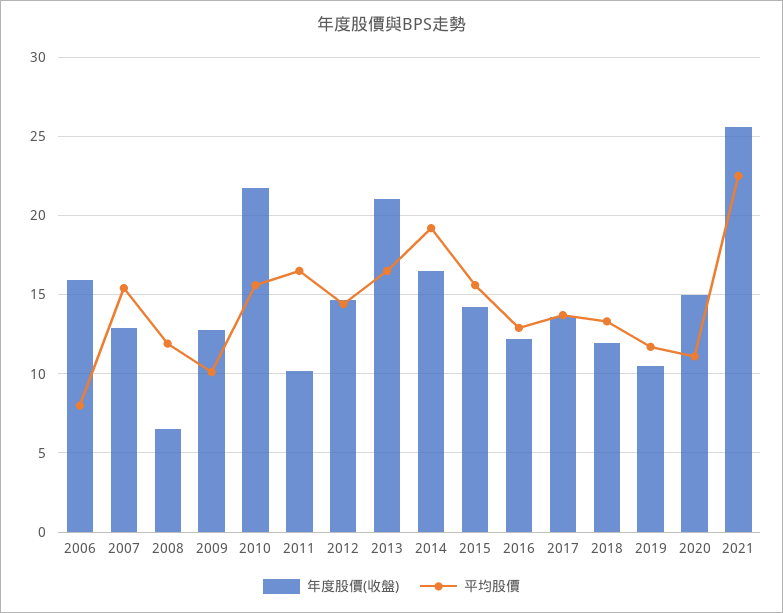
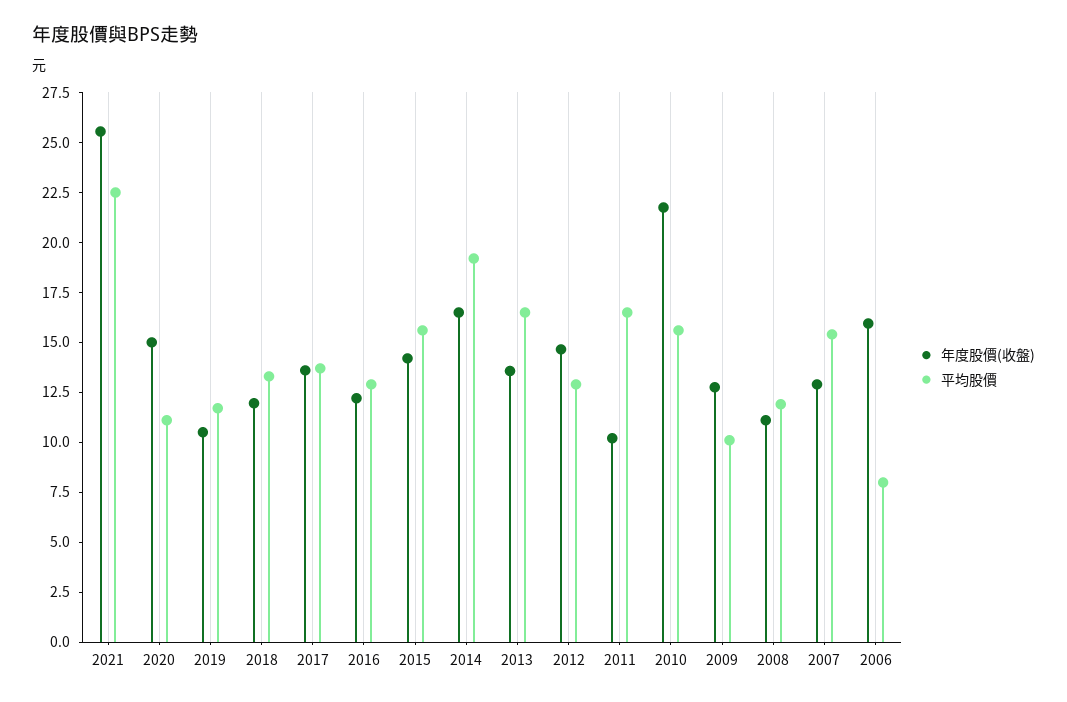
年度股價(收盤), 2008: 6.5 -> 11
平均股價, 2012: 14.5 -> 13
年度股價(收盤), 2013: 21 -> 13.5

